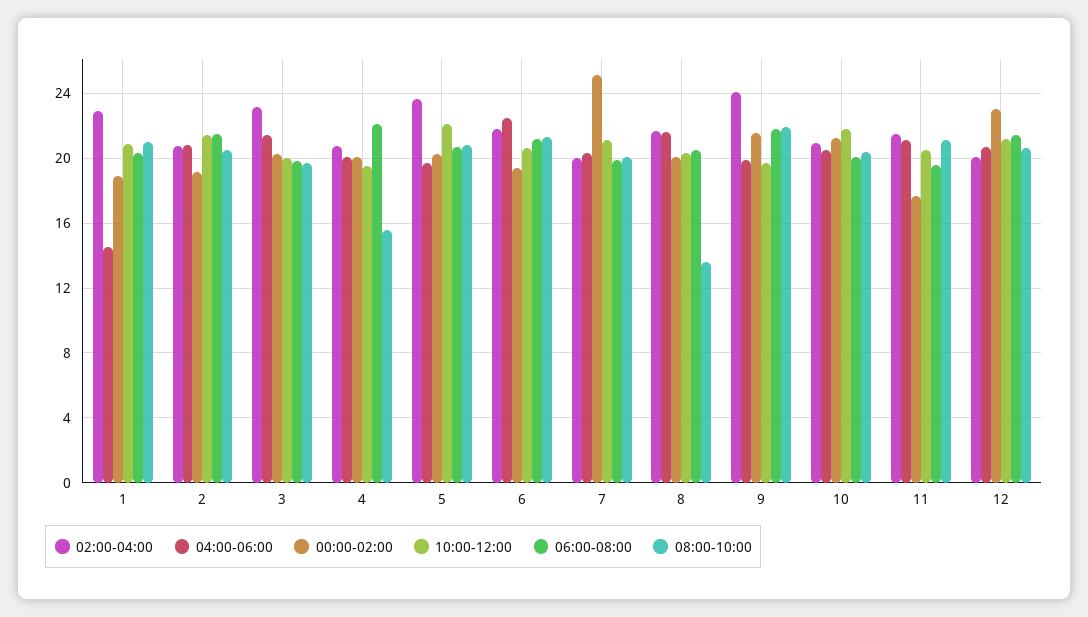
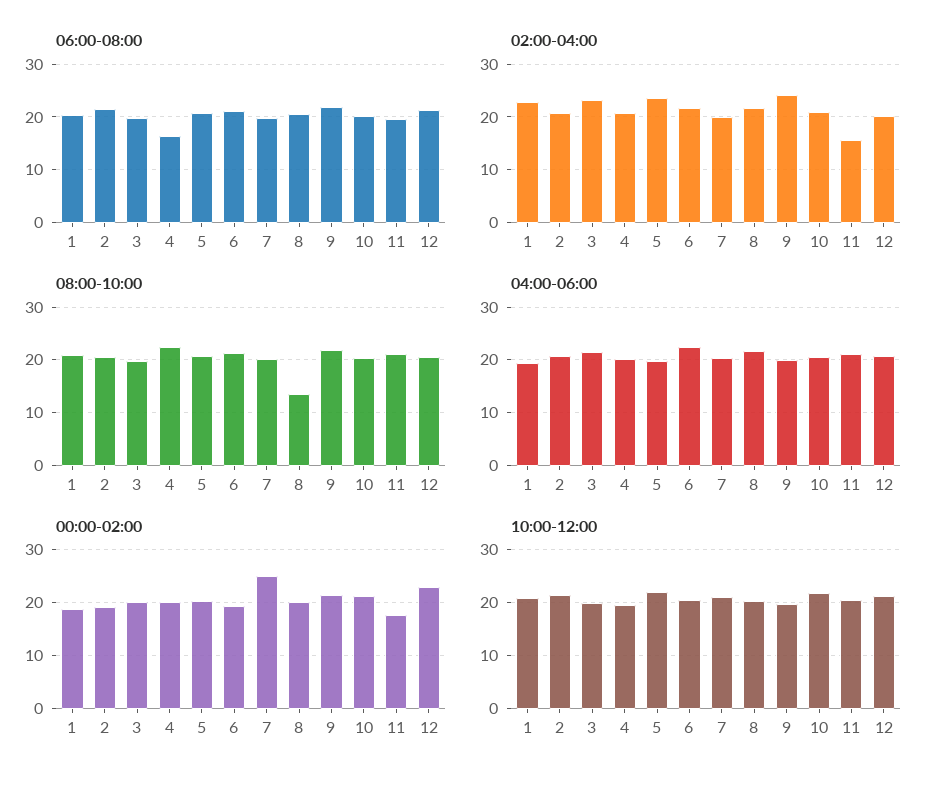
04:00-06:00, 1: 14.5 -> 20
06:00-08:00, 4: 22 -> 16
08:00-10:00, 4: 15.5 -> 22
02:00-04:00, 11: 21.5 -> 16

